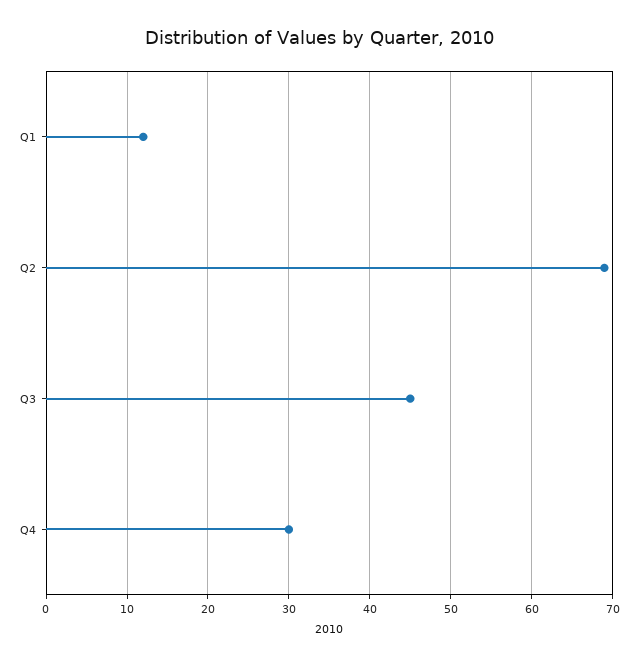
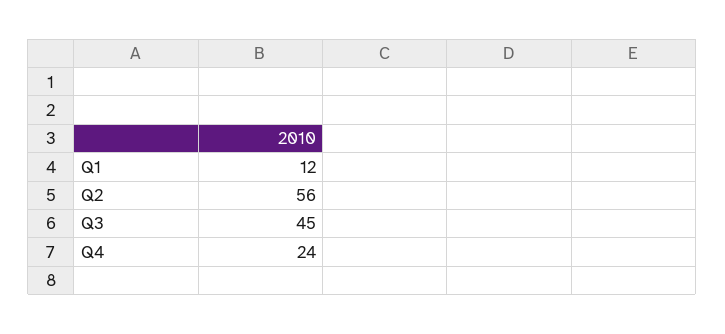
Q2: 69 -> 56
Q4: 30 -> 24

